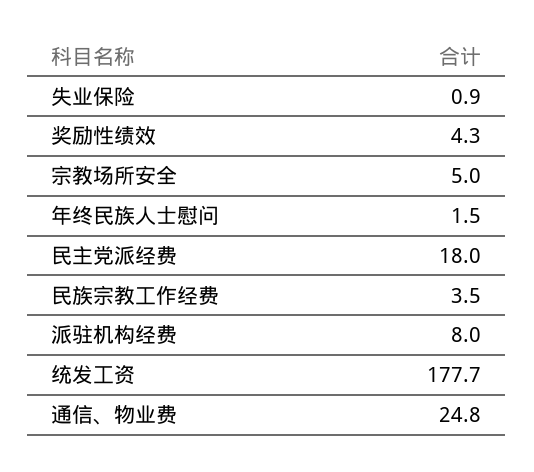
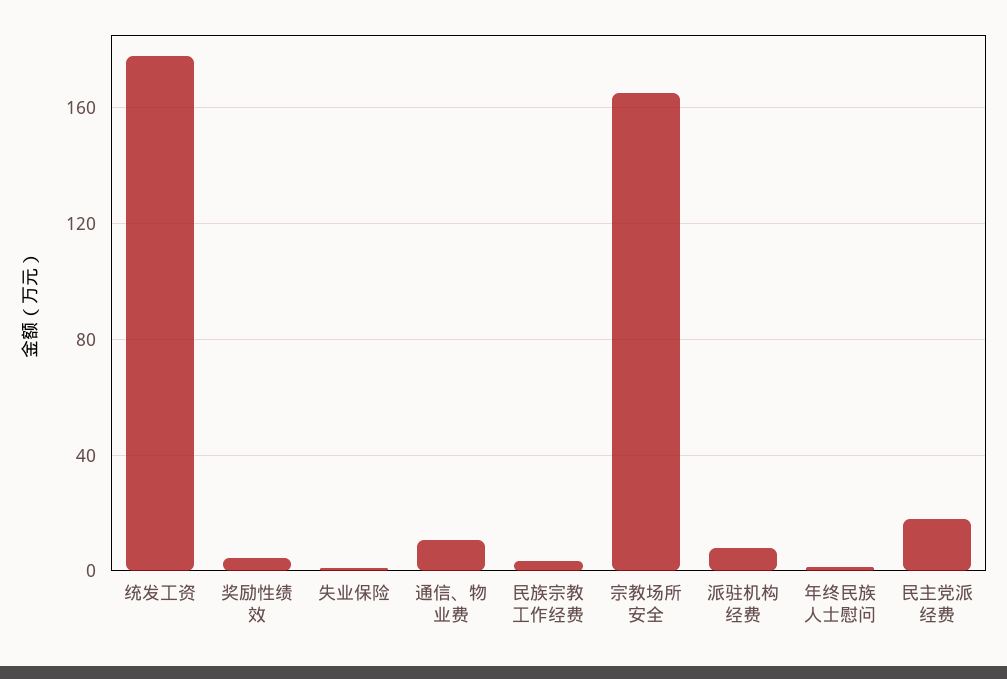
宗教场所安全: 5 -> 165
通信、物业费: 24.8 -> 10

